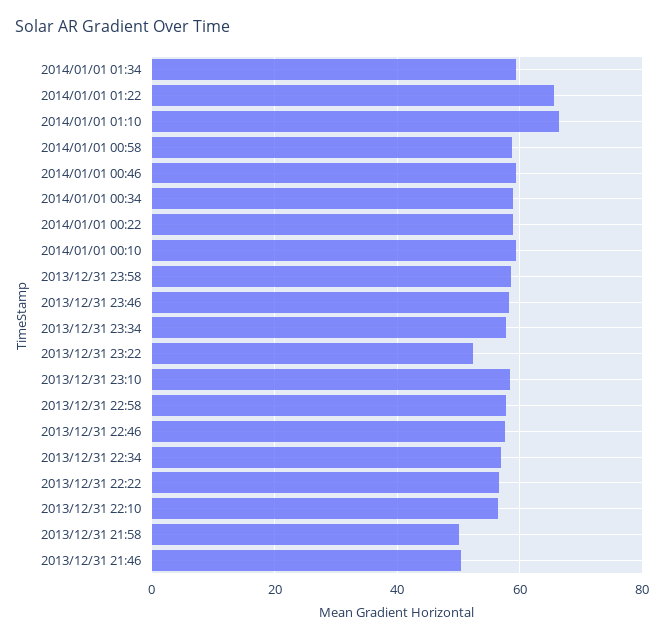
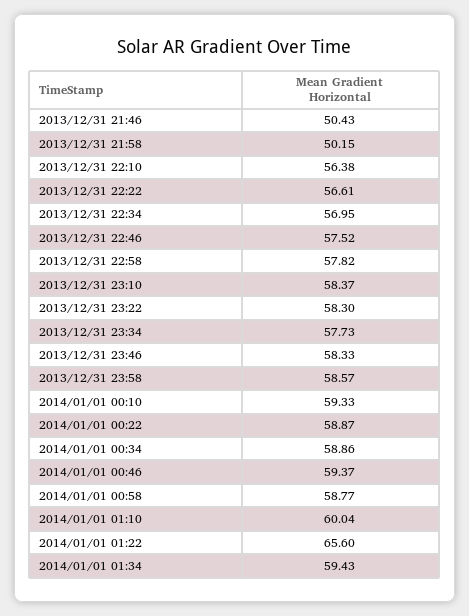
2014/01/01 01:10: 66 -> 60.04
2013/12/31 23:22: 52 -> 58.3

